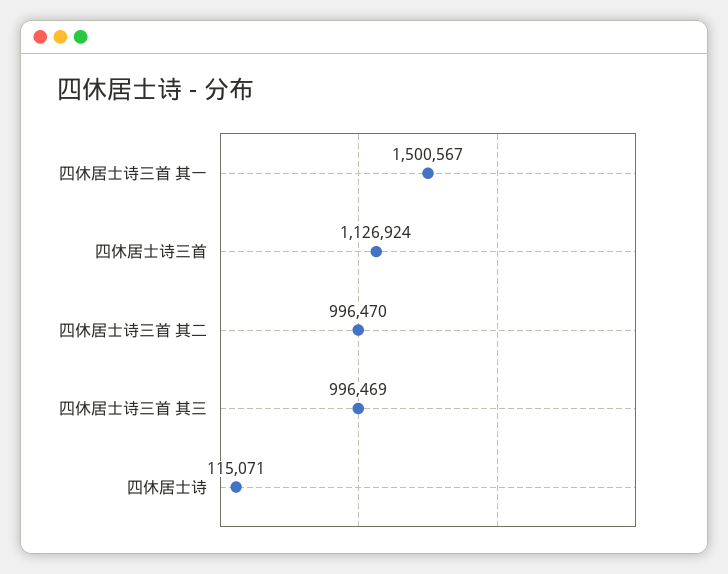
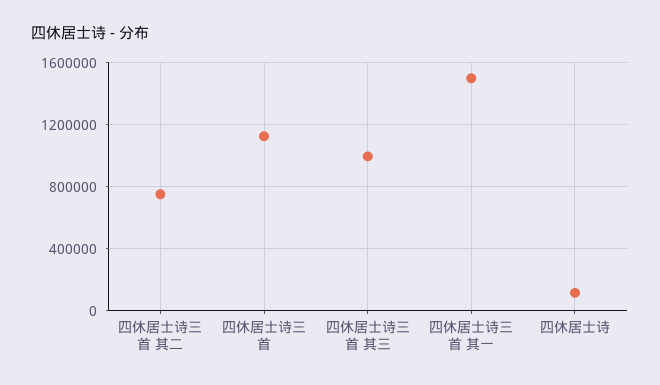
四休居士诗三首 其二: 996470 -> 750000

